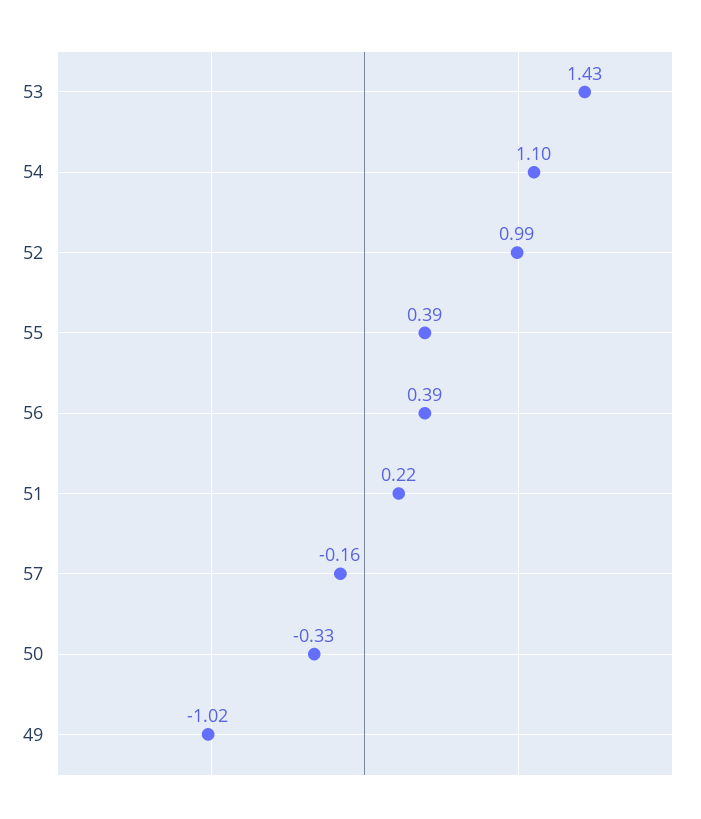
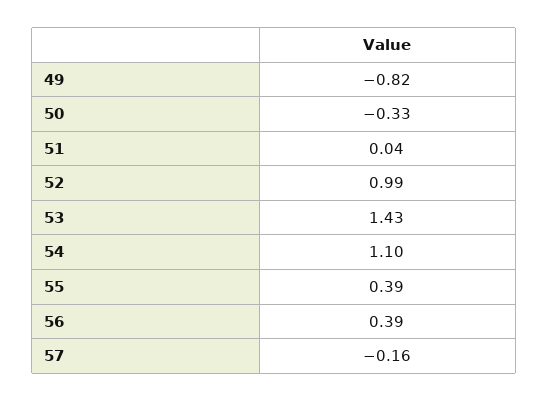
51: 0.22 -> 0.04
49: -1.02 -> -0.82

